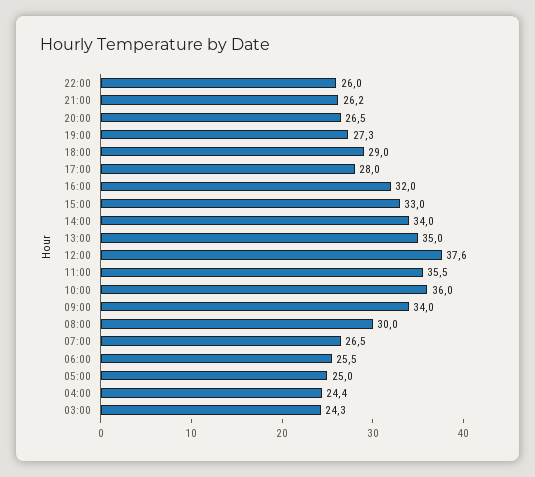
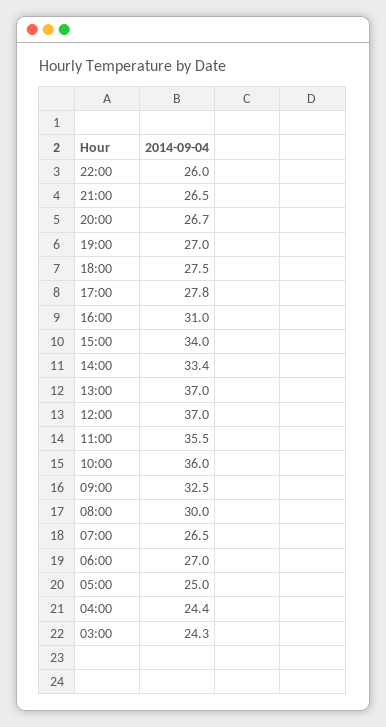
21:00: 26.2 -> 26.5
20:00: 26.5 -> 26.7
19:00: 27.3 -> 27
18:00: 29 -> 27.5
17:00: 28 -> 27.8
16:00: 32 -> 31
15:00: 33 -> 34
14:00: 34 -> 33.4
13:00: 35 -> 37
12:00: 37.6 -> 37
09:00: 34 -> 32.5
06:00: 25.5 -> 27

